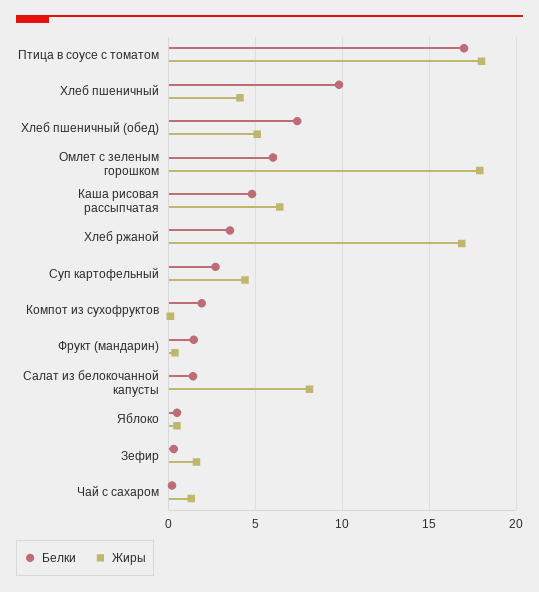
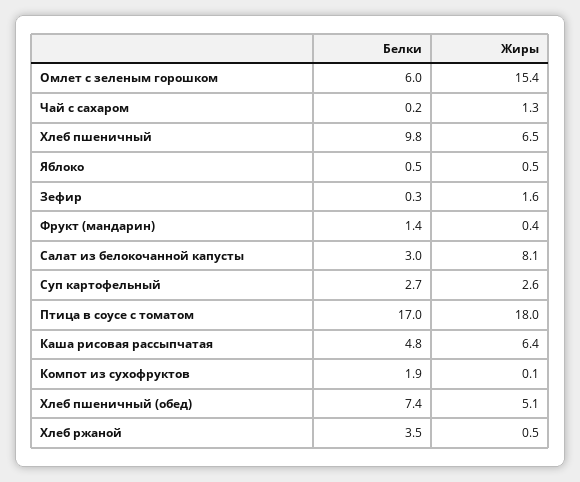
Жиры, Хлеб пшеничный: 4 -> 6.5
Жиры, Омлет с зеленым горошком: 18 -> 15.4
Жиры, Хлеб ржаной: 17 -> 0.5
Жиры, Суп картофельный: 4.5 -> 2.6
Белки, Салат из белокочанной капусты: 1.5 -> 3

